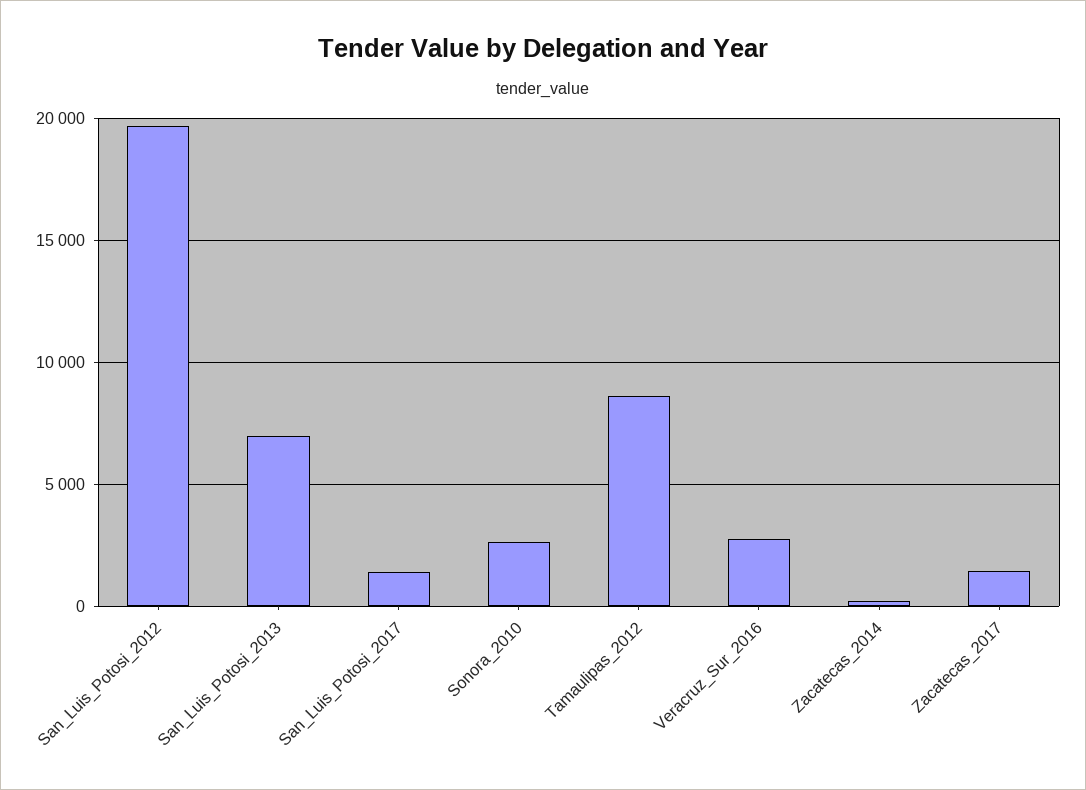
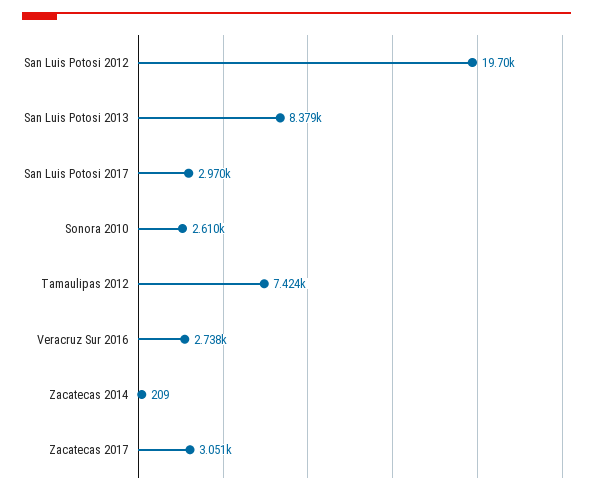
San_Luis_Potosi_2013: 7000 -> 8379
San_Luis_Potosi_2017: 1500 -> 2970
Tamaulipas_2012: 8500 -> 7424
Zacatecas_2017: 1500 -> 3051

